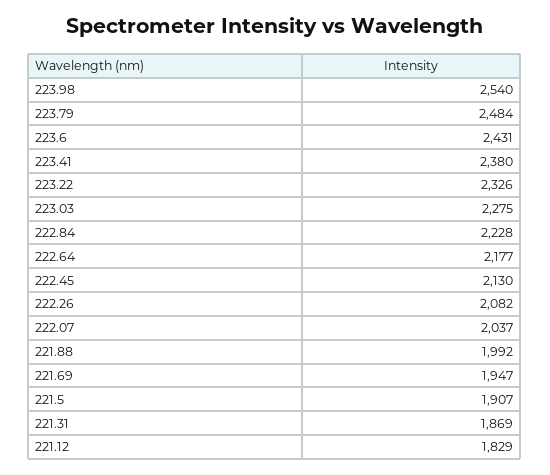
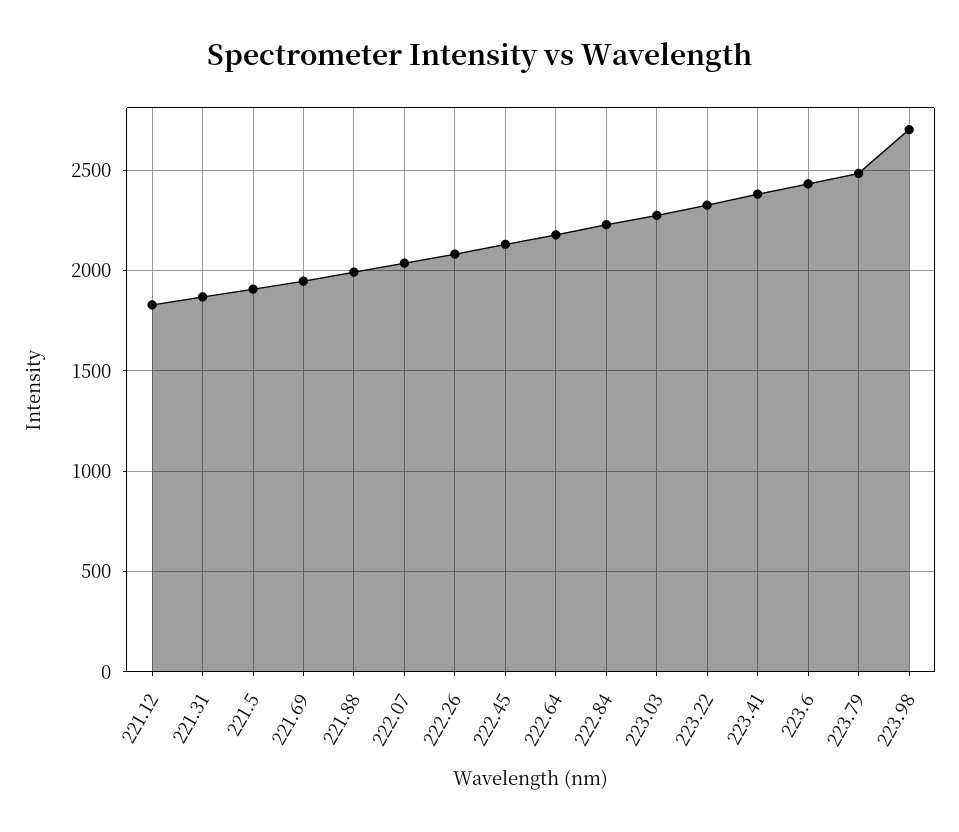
223.98: 2540 -> 2700

